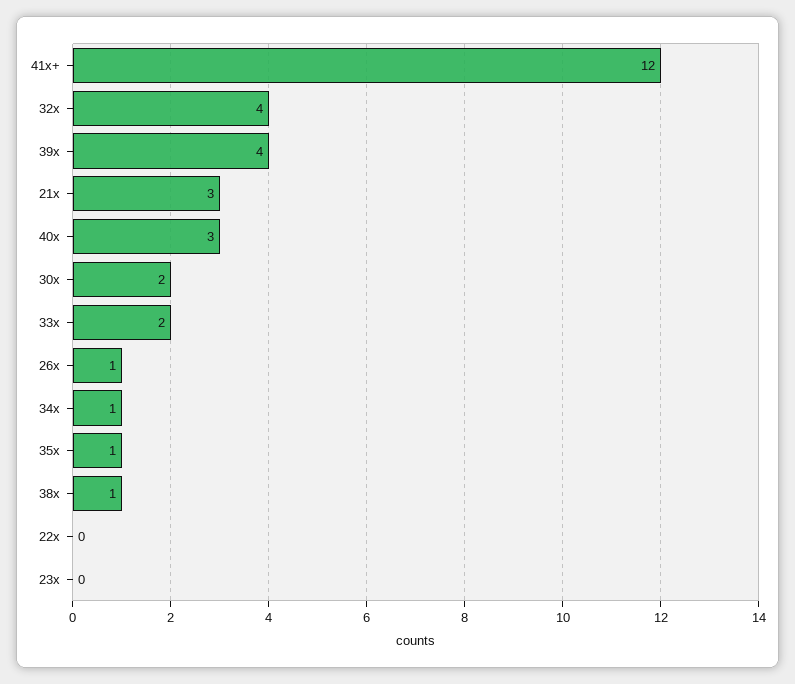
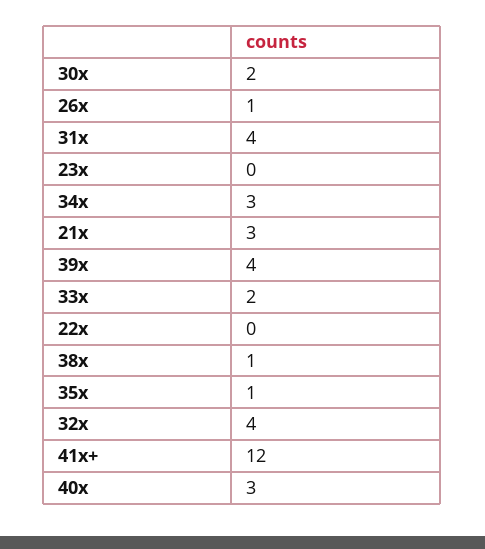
34x: 1 -> 3
31x: none -> 4

